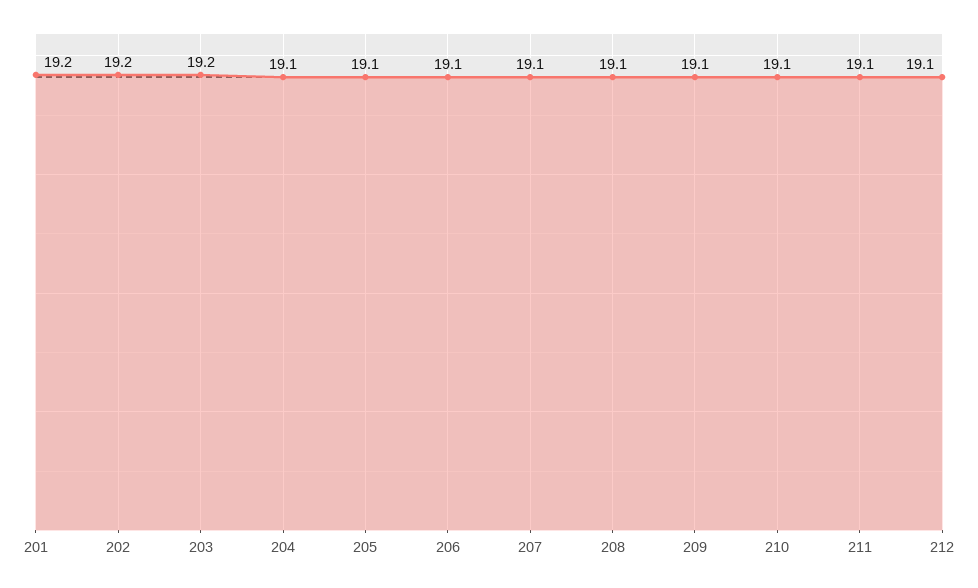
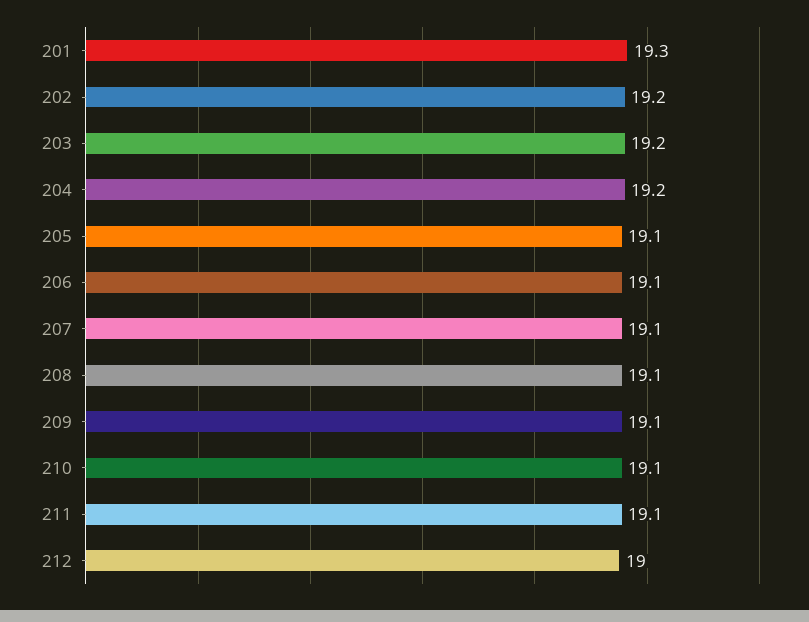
201: 19.2 -> 19.3
204: 19.1 -> 19.2
212: 19.1 -> 19

